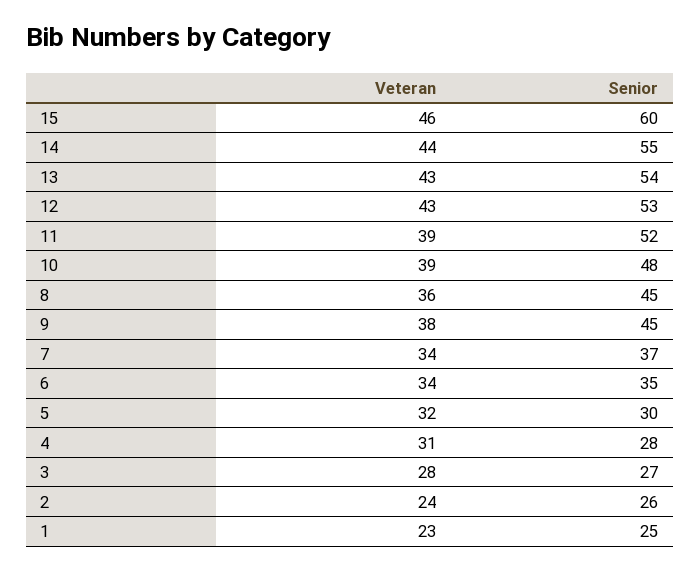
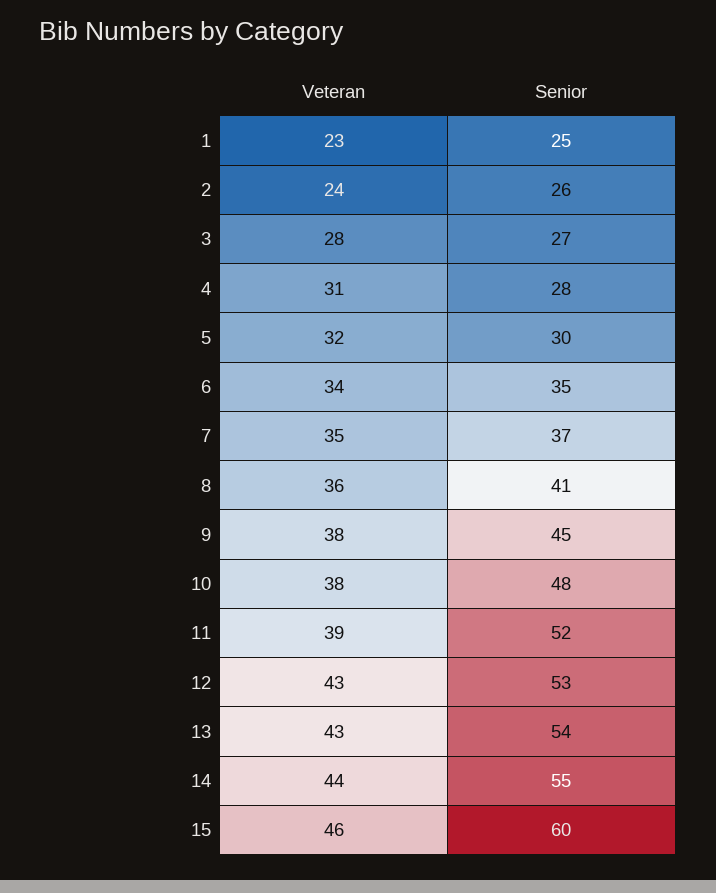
Veteran, 10: 39 -> 38
Senior, 8: 45 -> 41
Veteran, 7: 34 -> 35

